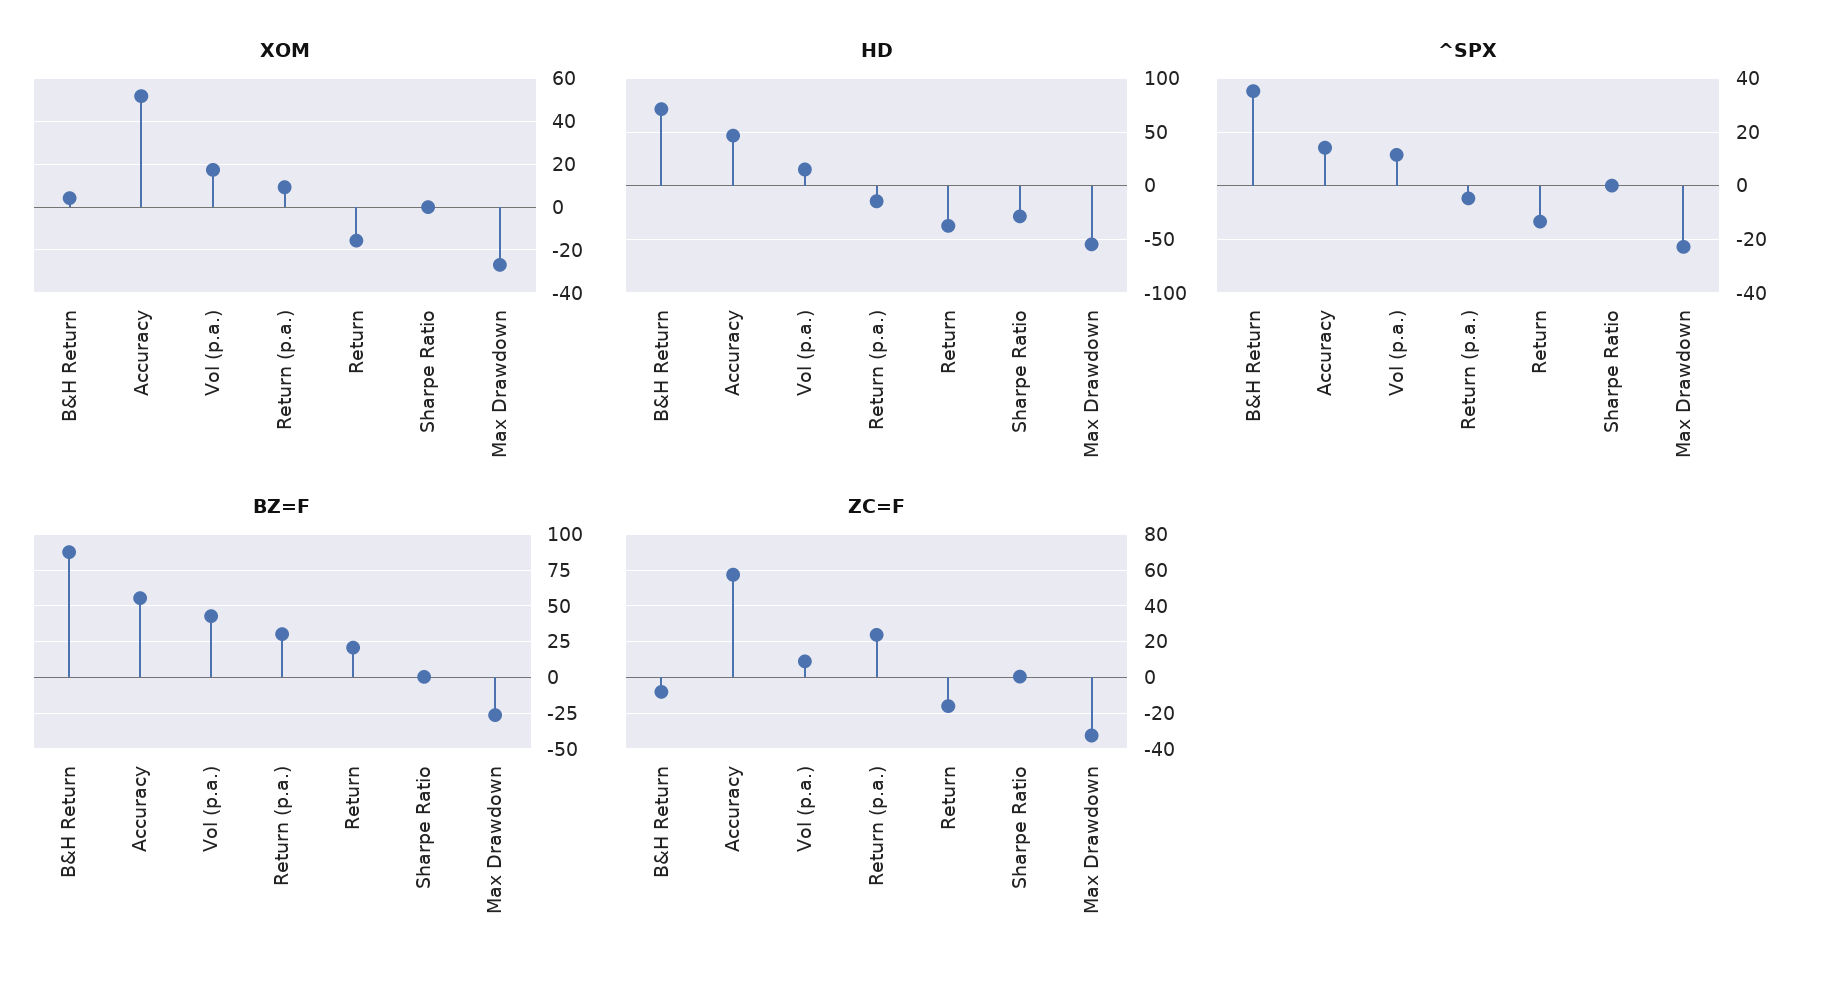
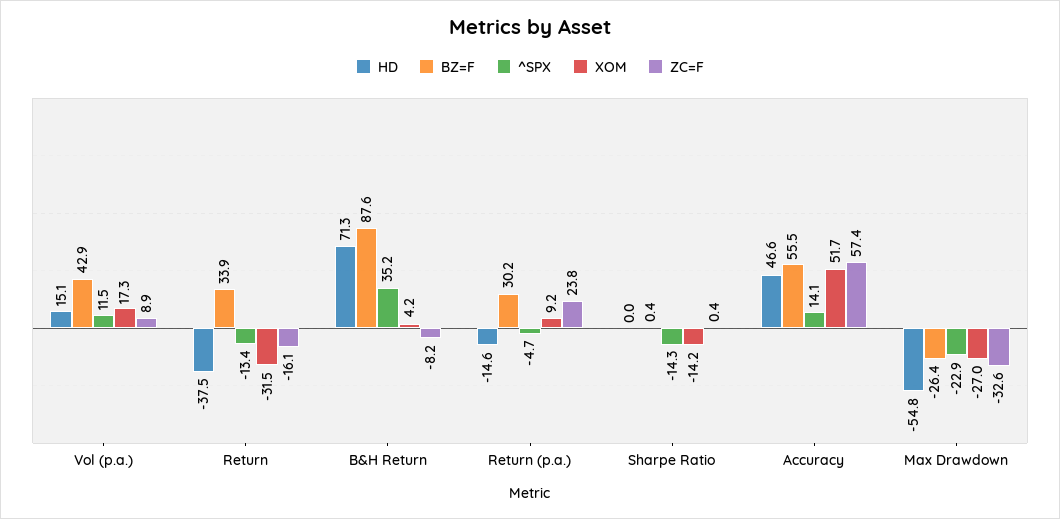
XOM, Return: -15 -> -31.5
XOM, Sharpe Ratio: 0 -> -14.2
HD, Sharpe Ratio: -30 -> 0
^SPX, Sharpe Ratio: 0 -> -14.3
BZ=F, Return: 20 -> 33.9

